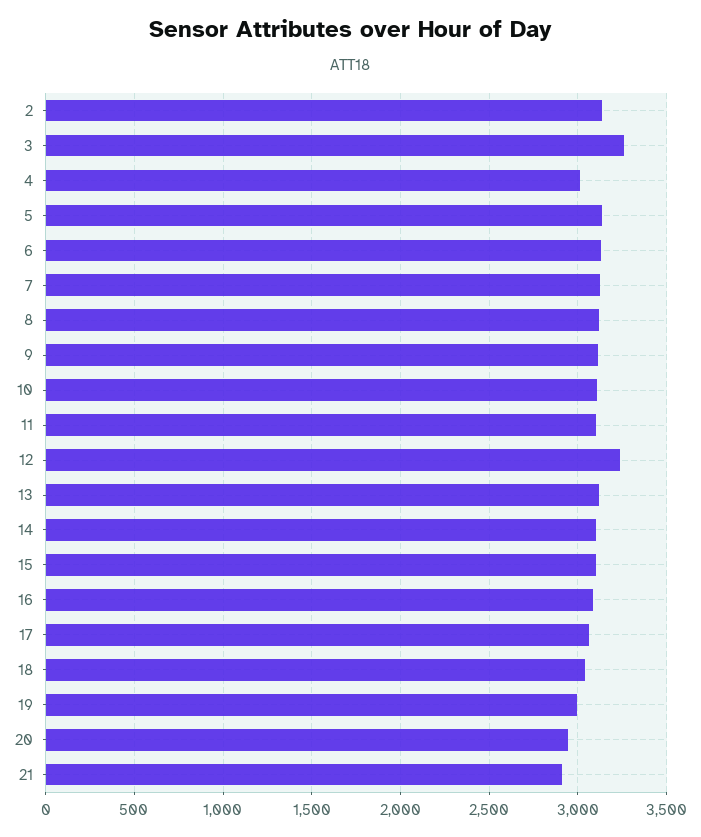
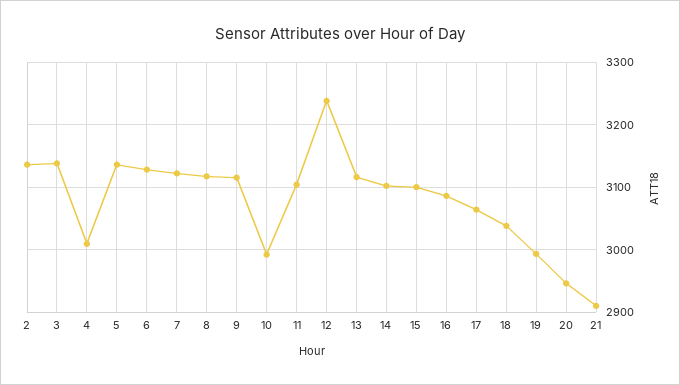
3: 3250 -> 3140
10: 3100 -> 2990

